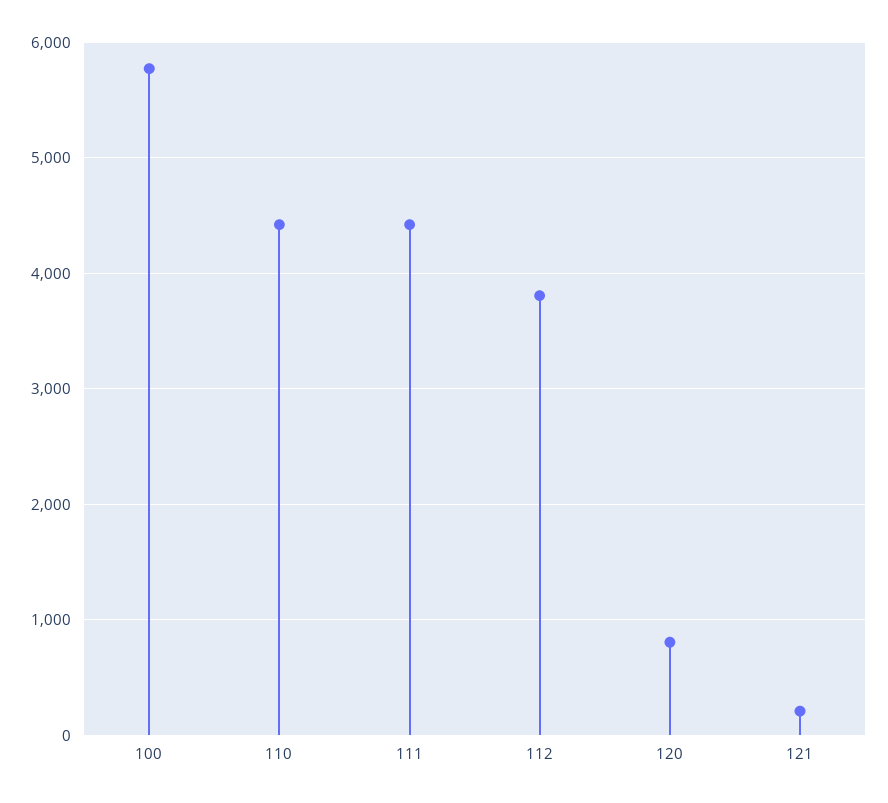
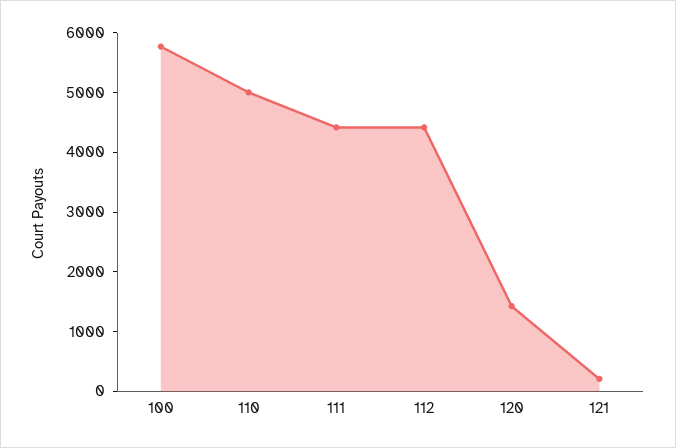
110: 4400 -> 5000
112: 3800 -> 4400
120: 800 -> 1400

